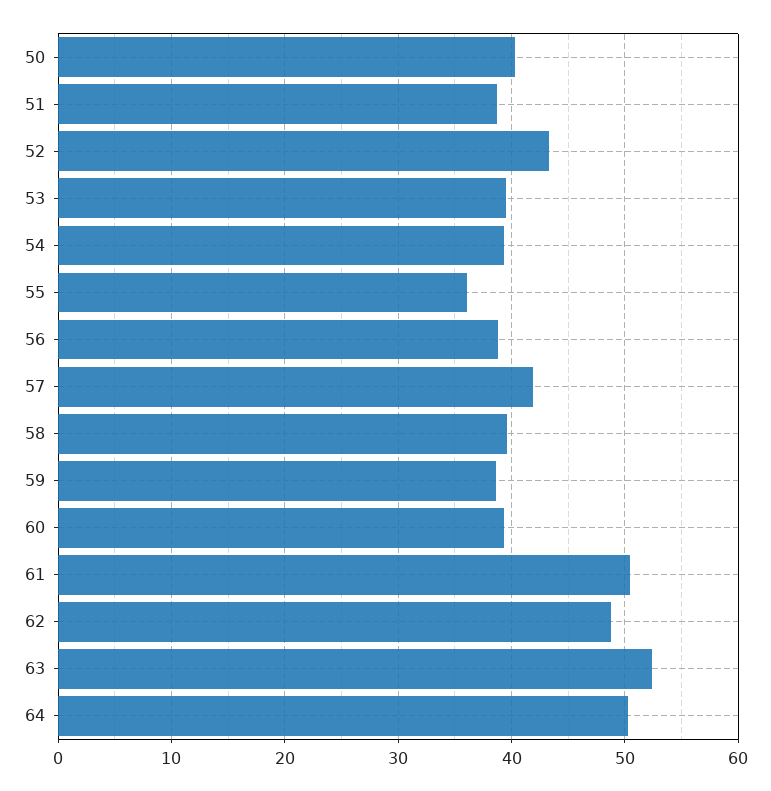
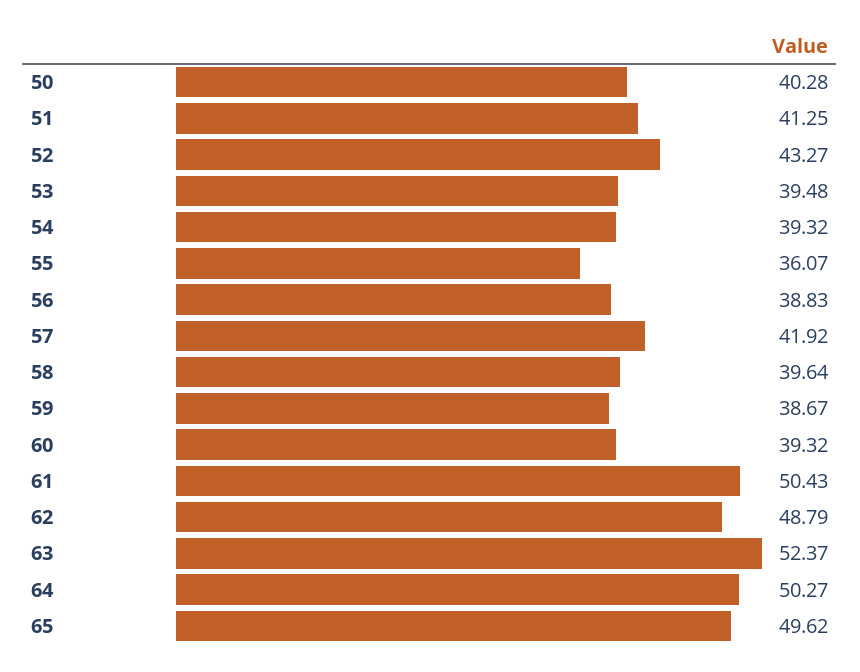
51: 39 -> 41.25
65: none -> 49.62

